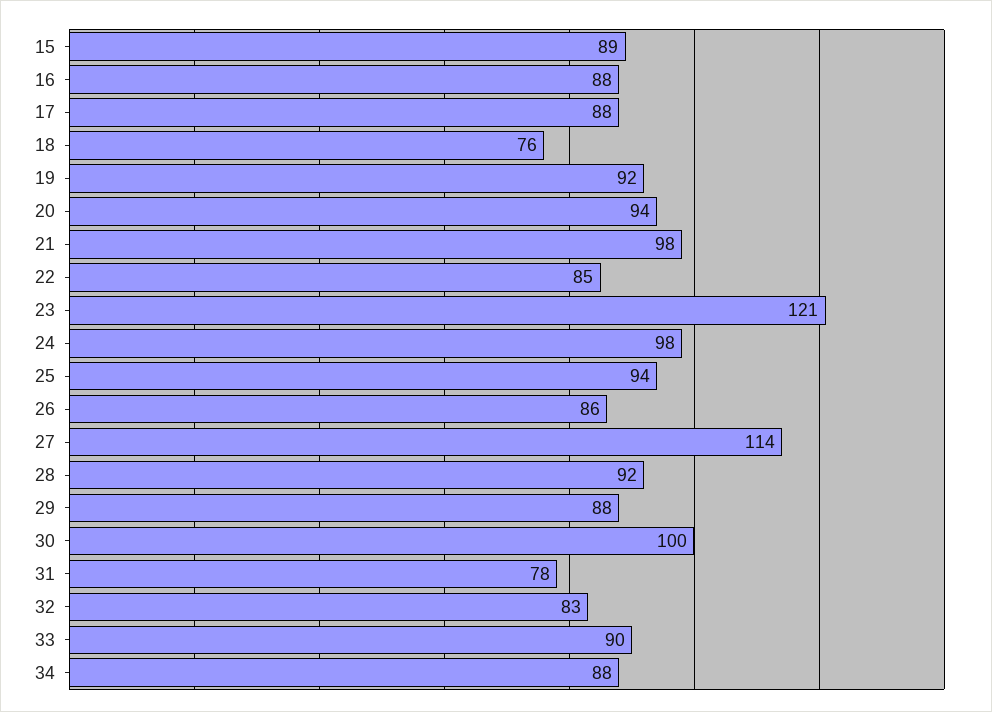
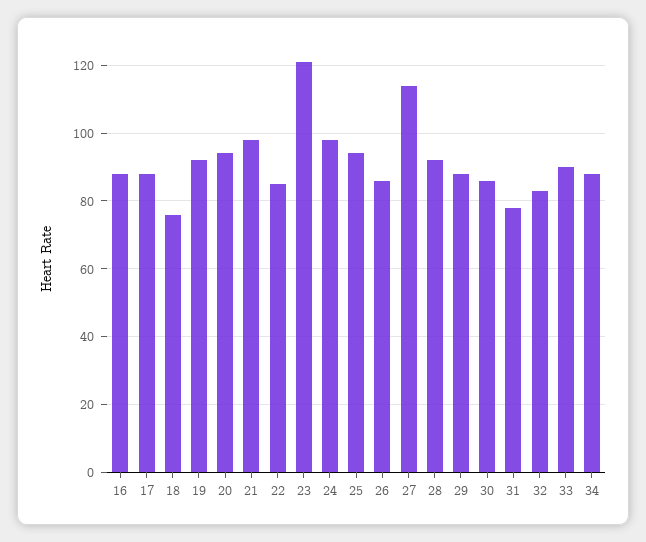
15: 89 -> none
30: 100 -> 85

